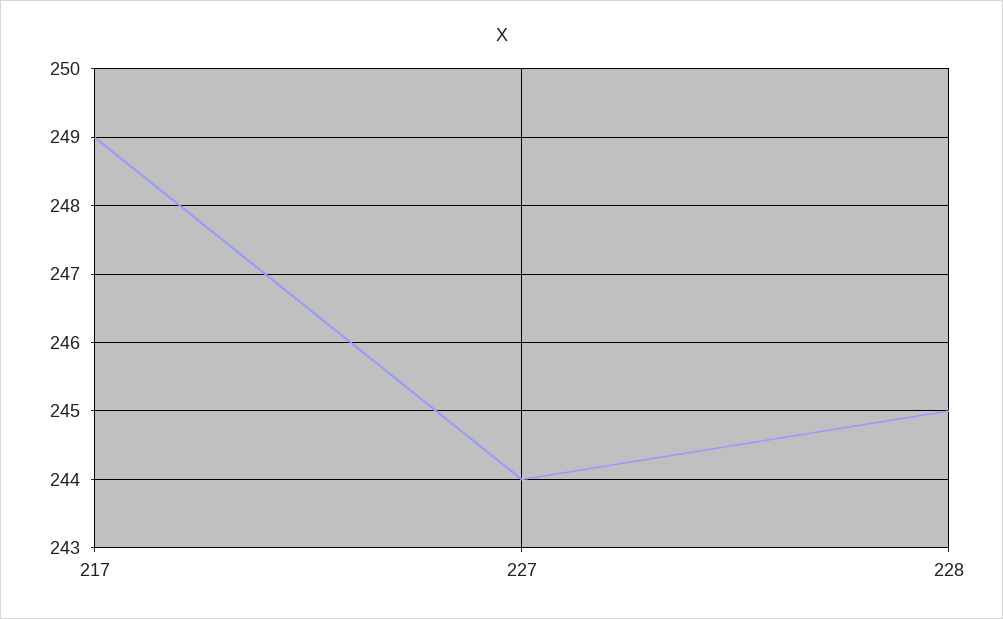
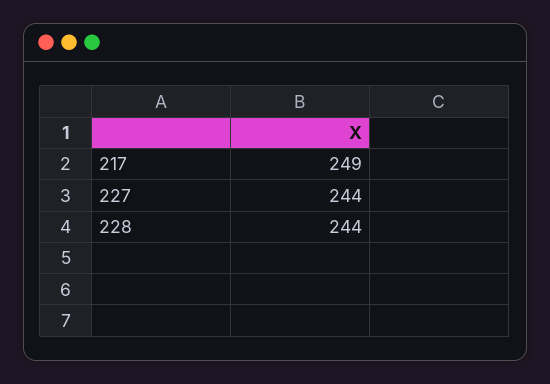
228: 245 -> 244

